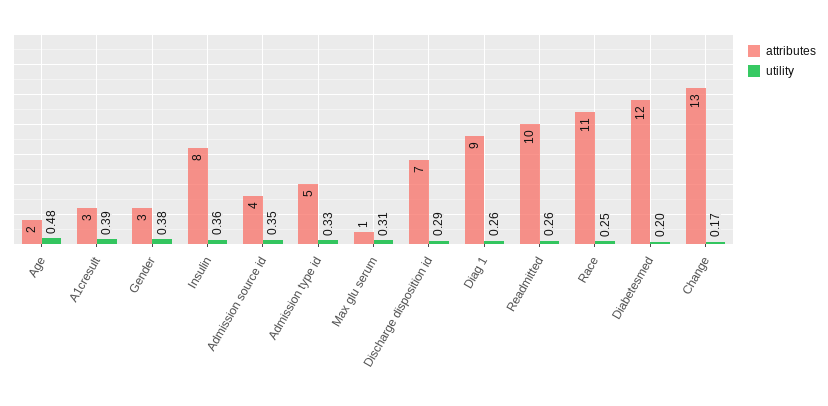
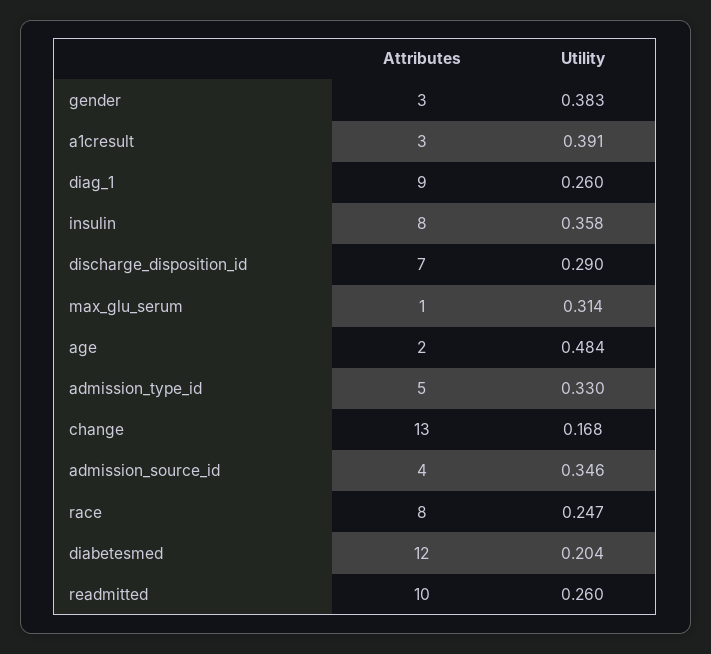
attributes, Race: 11 -> 8

